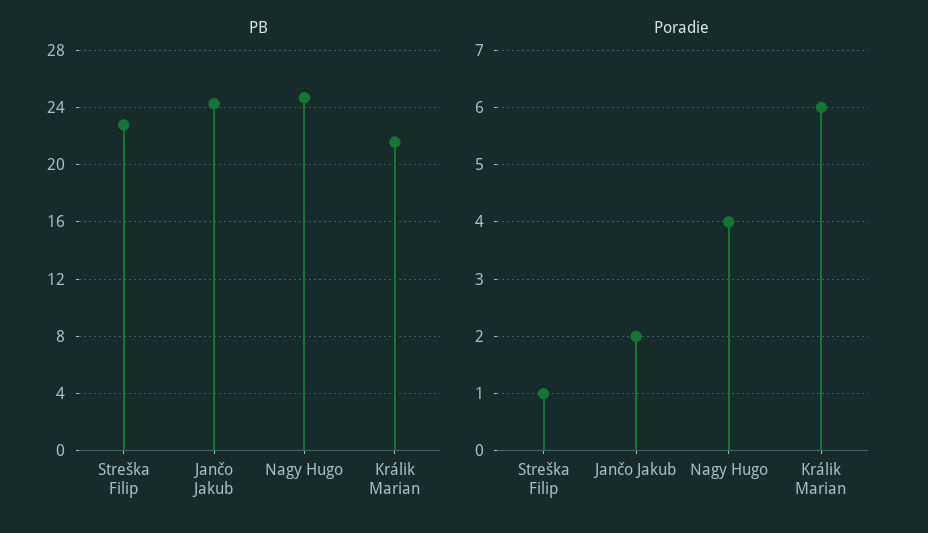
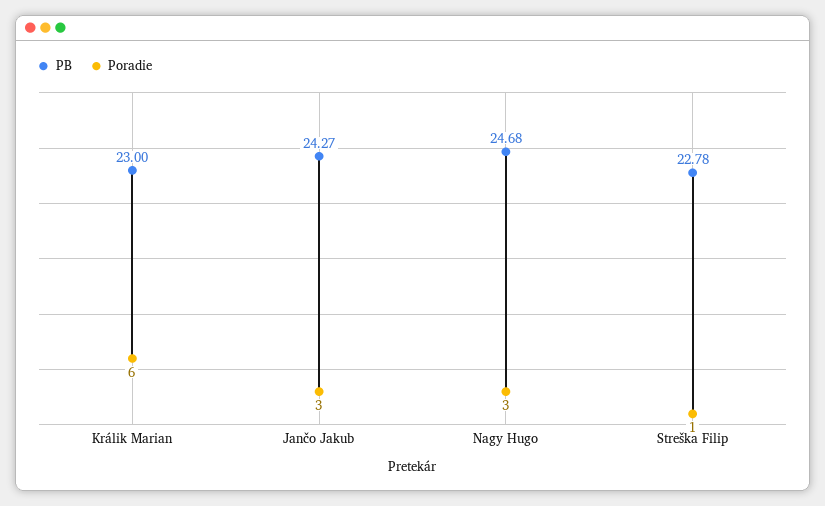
PB, Králik Marian: 21.5 -> 23
Poradie, Jančo Jakub: 2 -> 3
Poradie, Nagy Hugo: 4 -> 3

